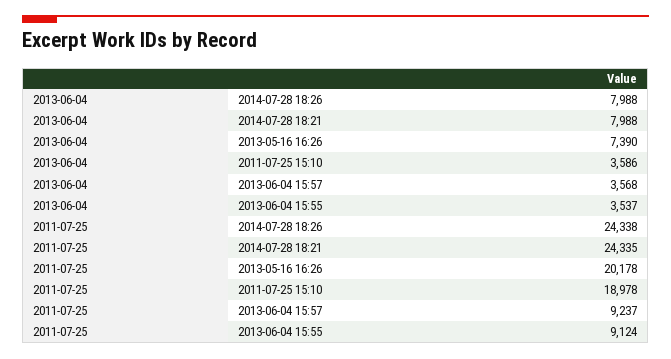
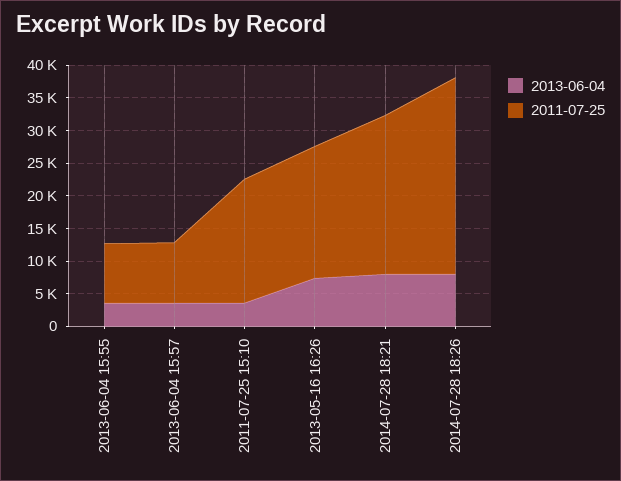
2011-07-25, 2014-07-28 18:26: 24338 -> 30000

